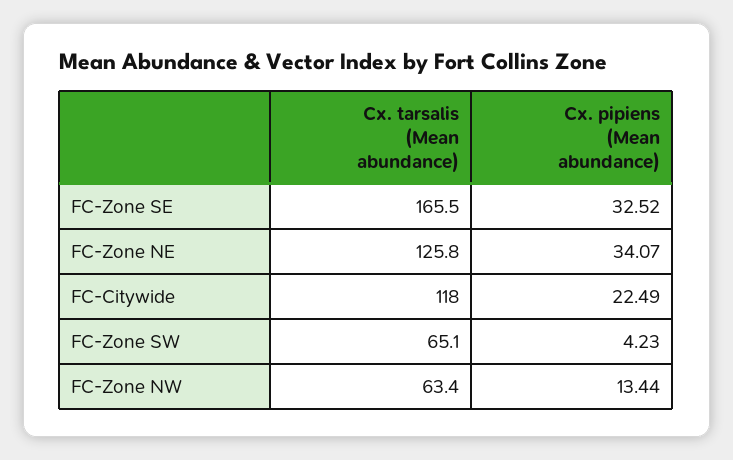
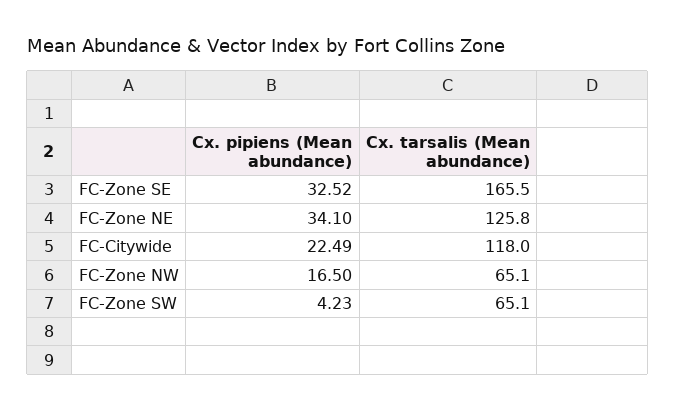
Cx. pipiens (Mean abundance), FC-Zone NE: 34.07 -> 34.1
Cx. tarsalis (Mean abundance), FC-Zone NW: 63.4 -> 65.1
Cx. pipiens (Mean abundance), FC-Zone NW: 13.44 -> 16.5

